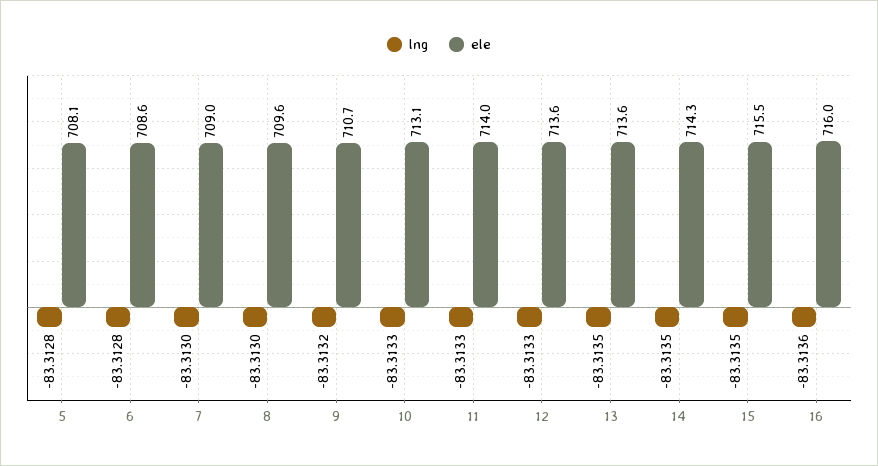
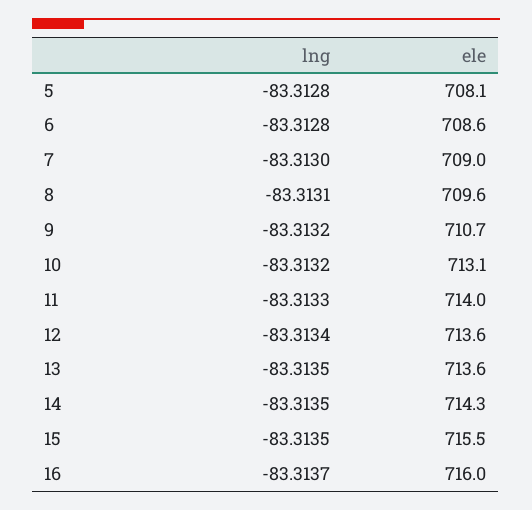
lng, 8: -83.313 -> -83.3131
lng, 10: -83.3133 -> -83.3132
lng, 12: -83.3133 -> -83.3134
lng, 16: -83.3136 -> -83.3137

